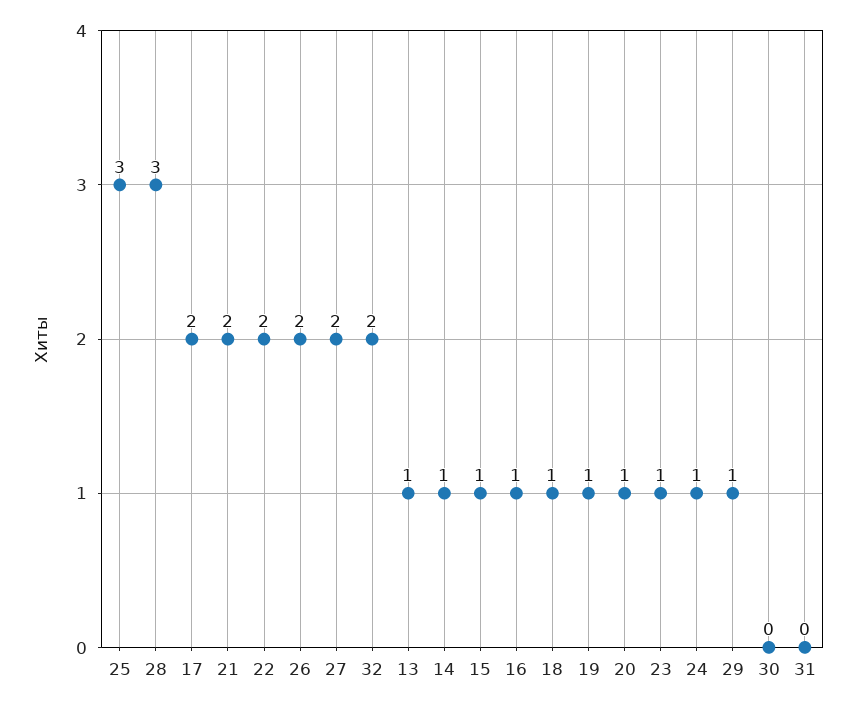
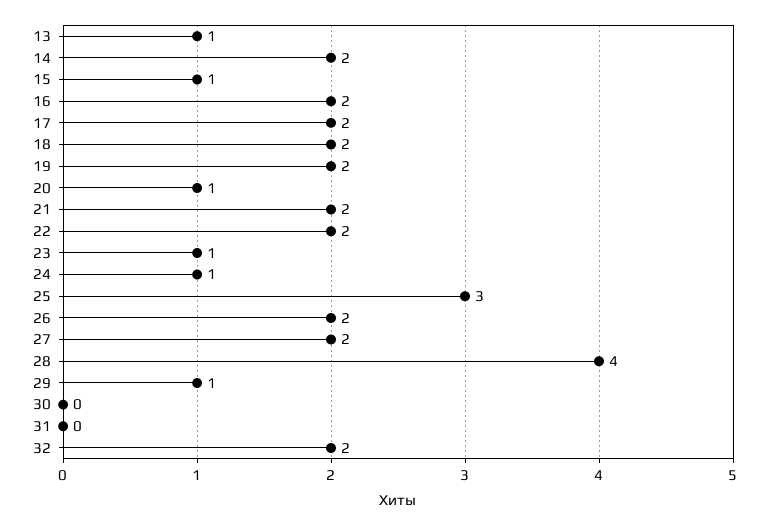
28: 3 -> 4
14: 1 -> 2
16: 1 -> 2
18: 1 -> 2
19: 1 -> 2

